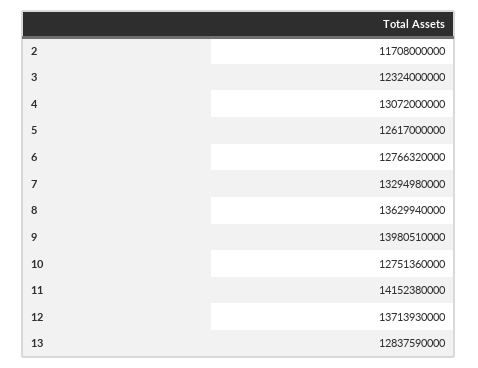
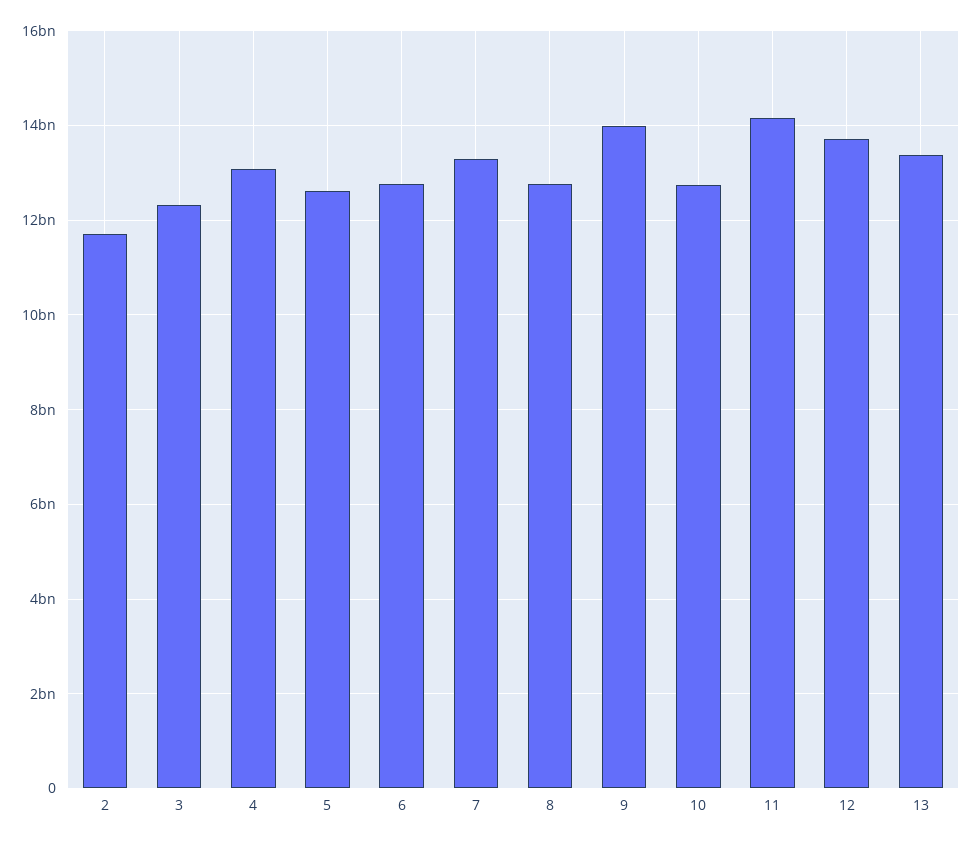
8: 13629940000 -> 12800000000
13: 12837590000 -> 13400000000

